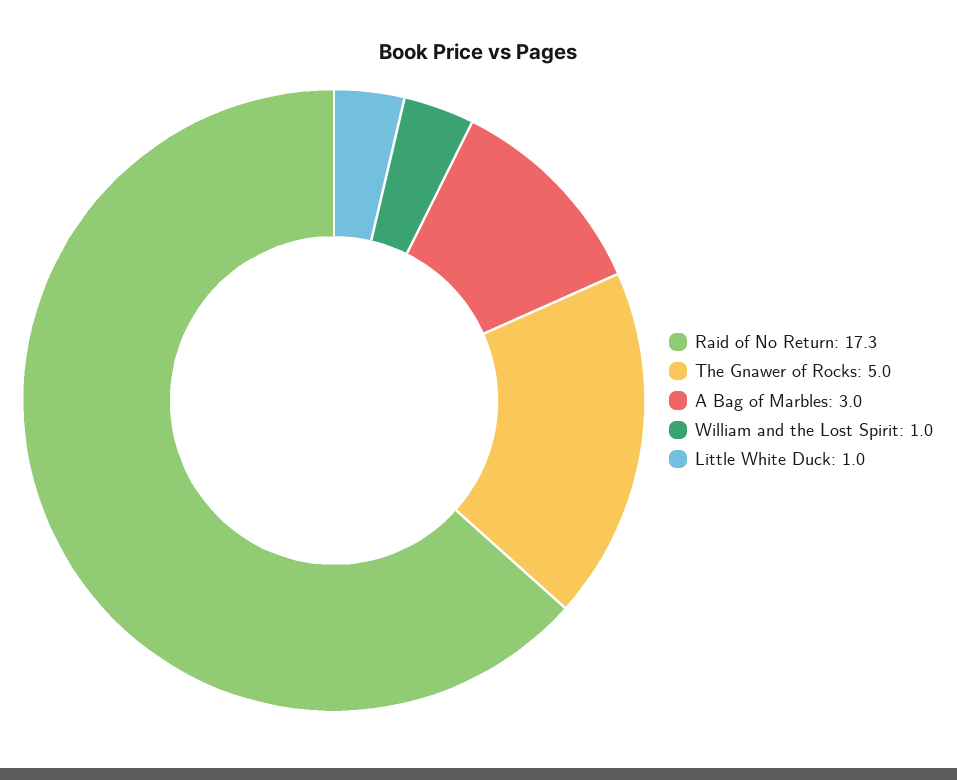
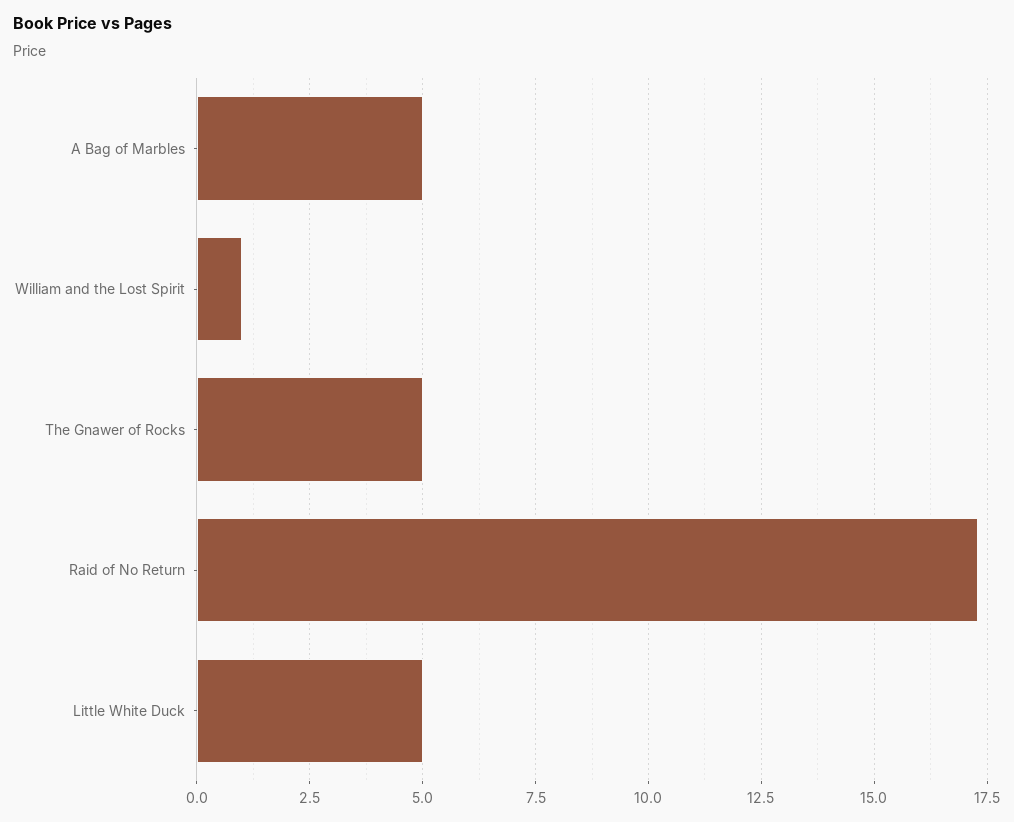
A Bag of Marbles: 3 -> 5
Little White Duck: 1 -> 5

